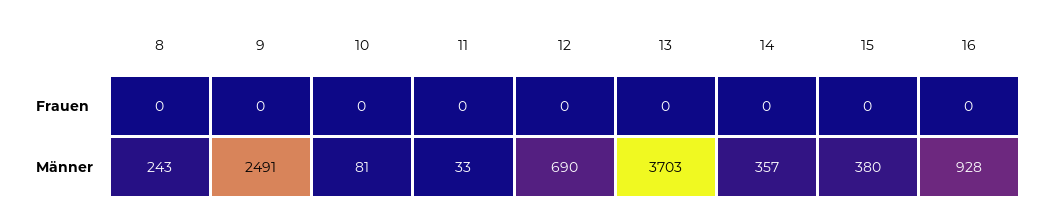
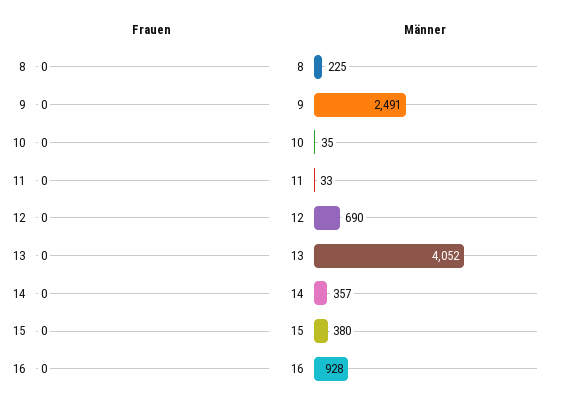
Männer, 8: 243 -> 225
Männer, 10: 81 -> 35
Männer, 13: 3703 -> 4052

